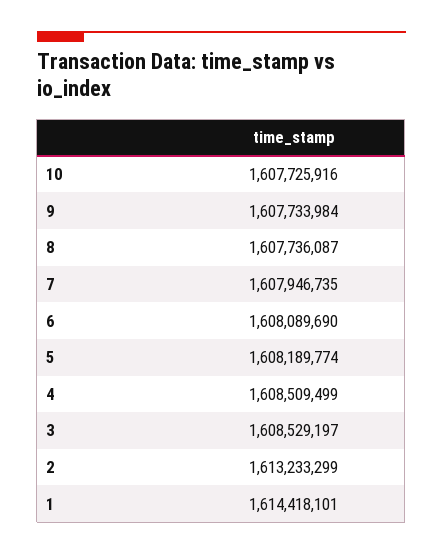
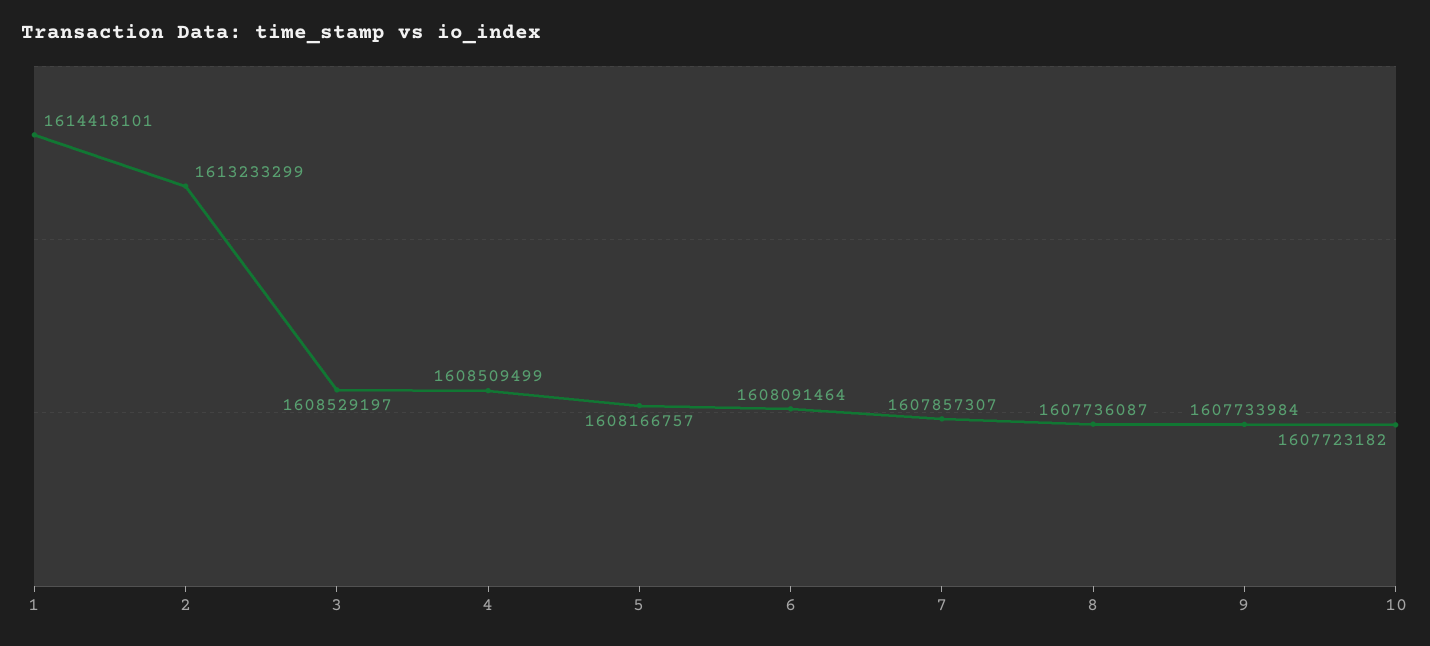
10: 1607725916 -> 1607723182
7: 1607946735 -> 1607857307
6: 1608089690 -> 1608091464
5: 1608189774 -> 1608166757

